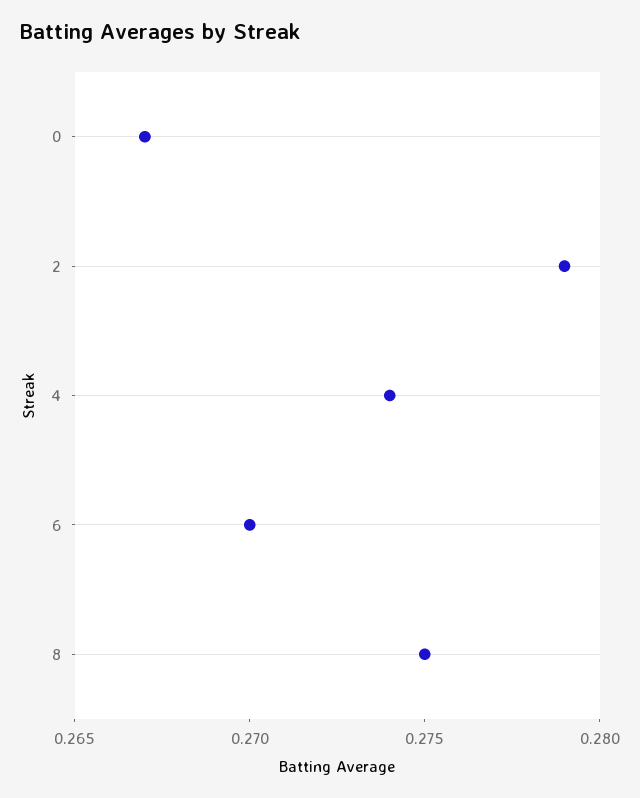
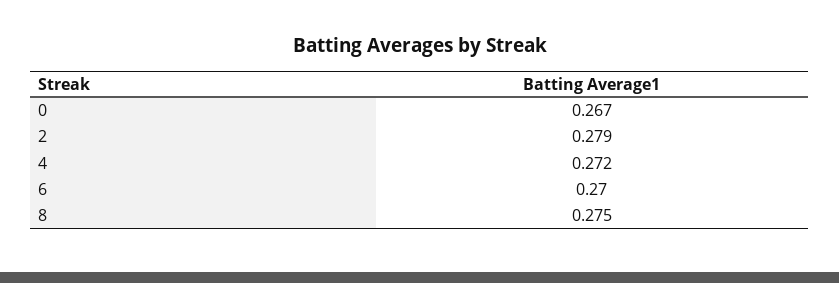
4: 0.274 -> 0.272

